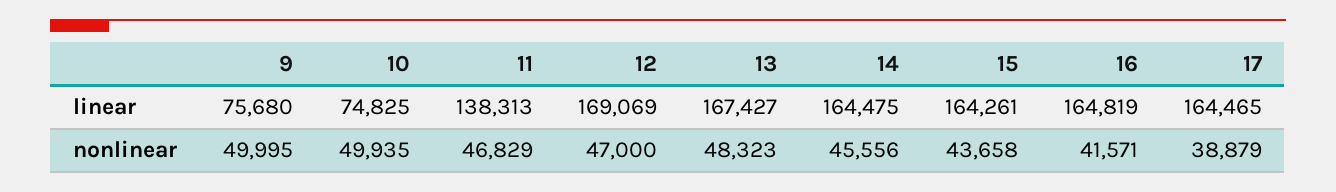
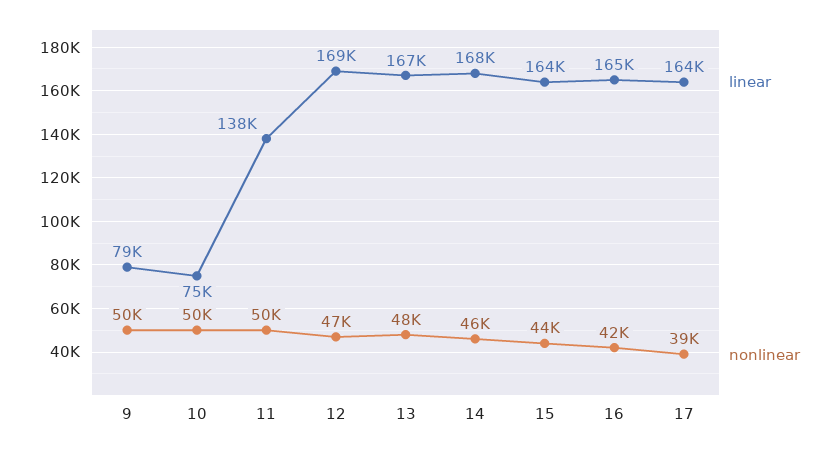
linear, 9: 75680 -> 79000
linear, 14: 164475 -> 168000
nonlinear, 11: 46829 -> 50000

